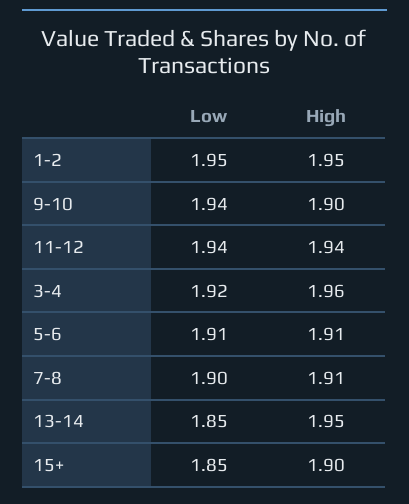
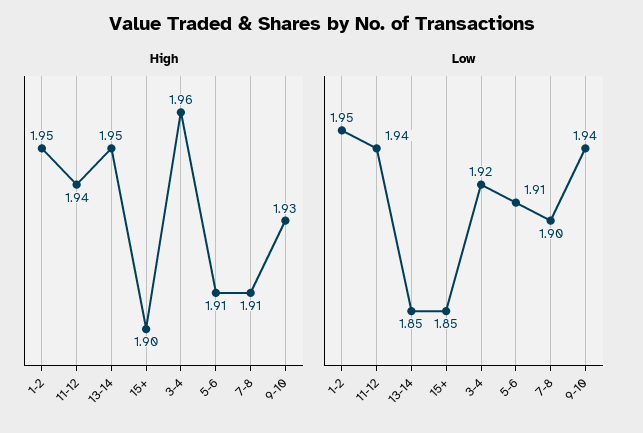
High, 9-10: 1.9 -> 1.93

